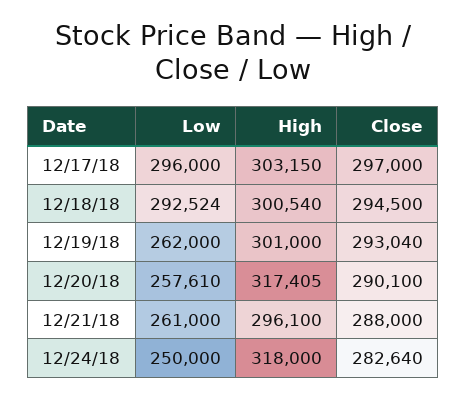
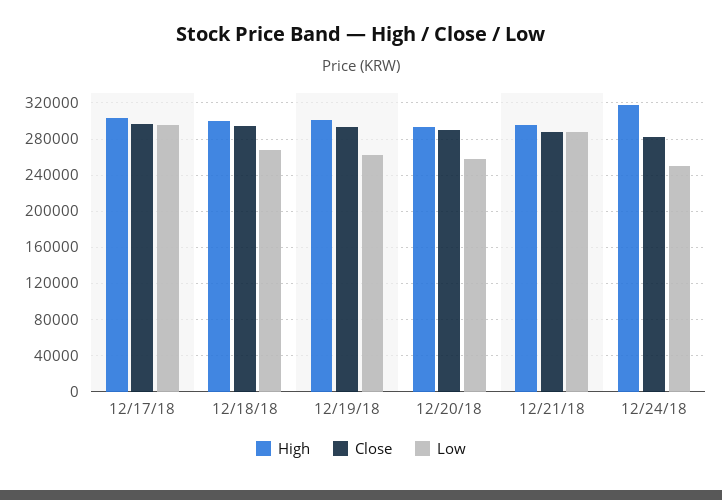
Low, 12/18/18: 292524 -> 270000
High, 12/20/18: 317405 -> 290000
Low, 12/21/18: 261000 -> 290000

